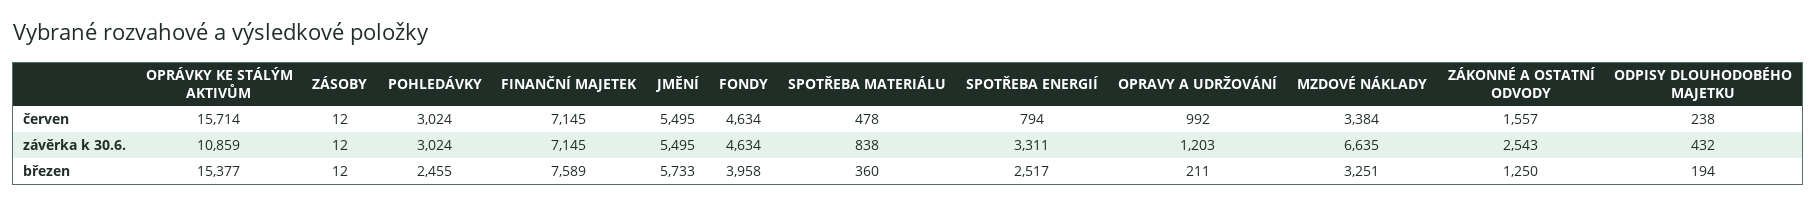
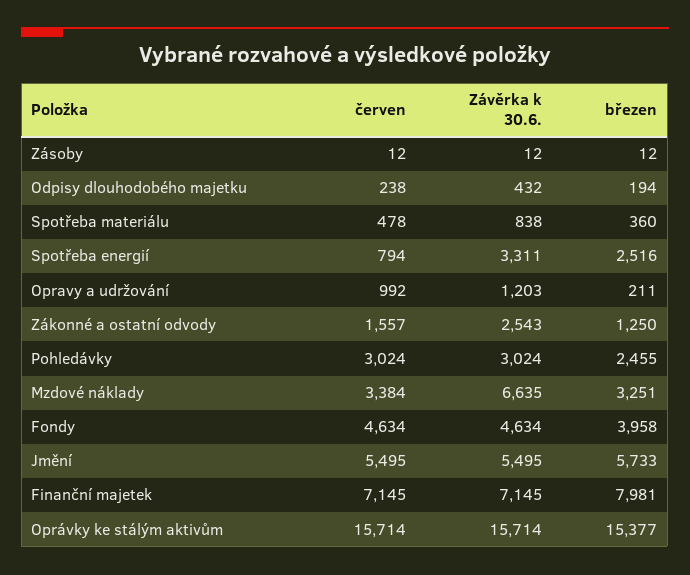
OPRÁVKY KE STÁLÝM AKTIVŮM, závěrka k 30.6.: 10859 -> 15714
FINANČNÍ MAJETEK, březen: 7589 -> 7981
SPOTŘEBA ENERGIÍ, březen: 2517 -> 2516

